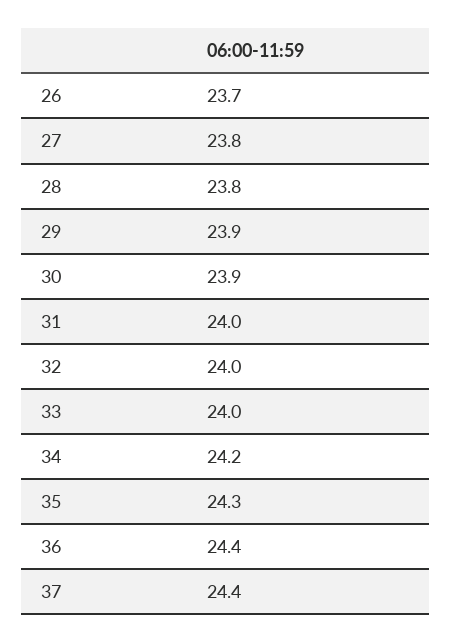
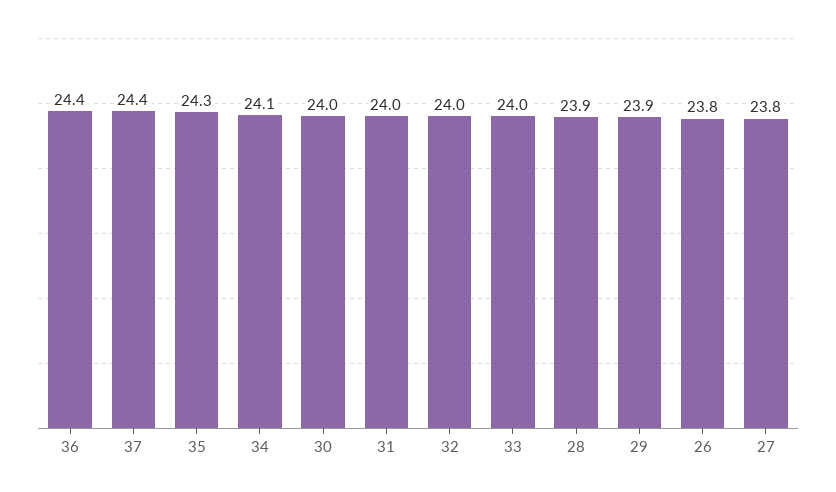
26: 23.7 -> 23.8
28: 23.8 -> 23.9
30: 23.9 -> 24
34: 24.2 -> 24.1

